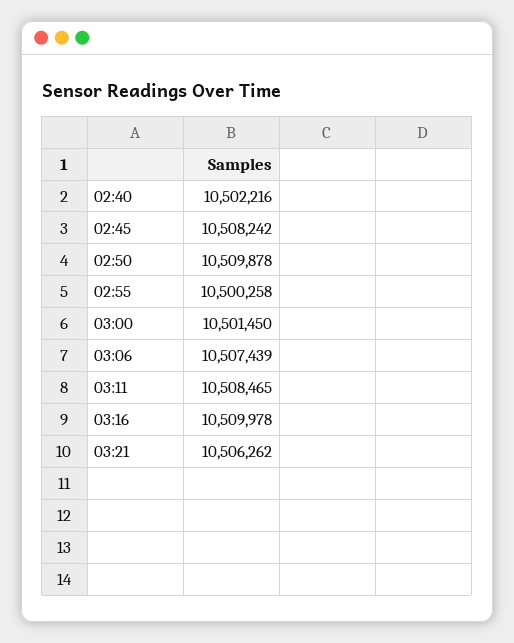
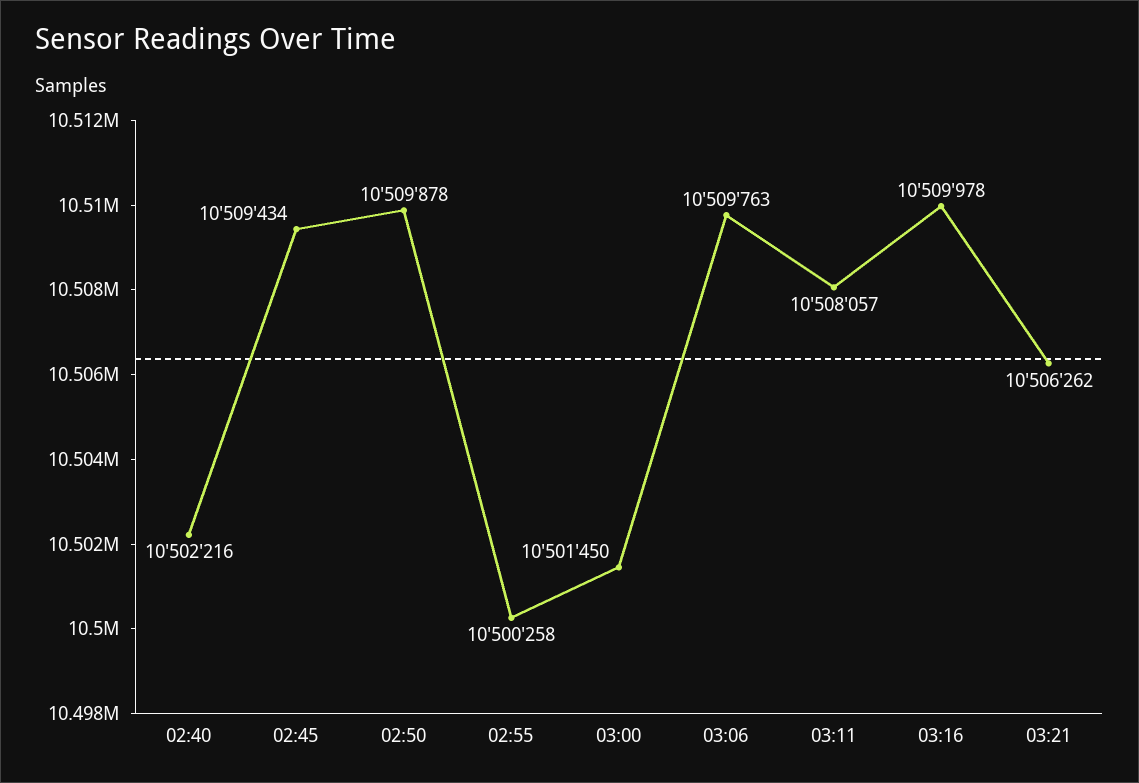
02:45: 10508242 -> 10509434
03:06: 10507439 -> 10509763
03:11: 10508465 -> 10508057

